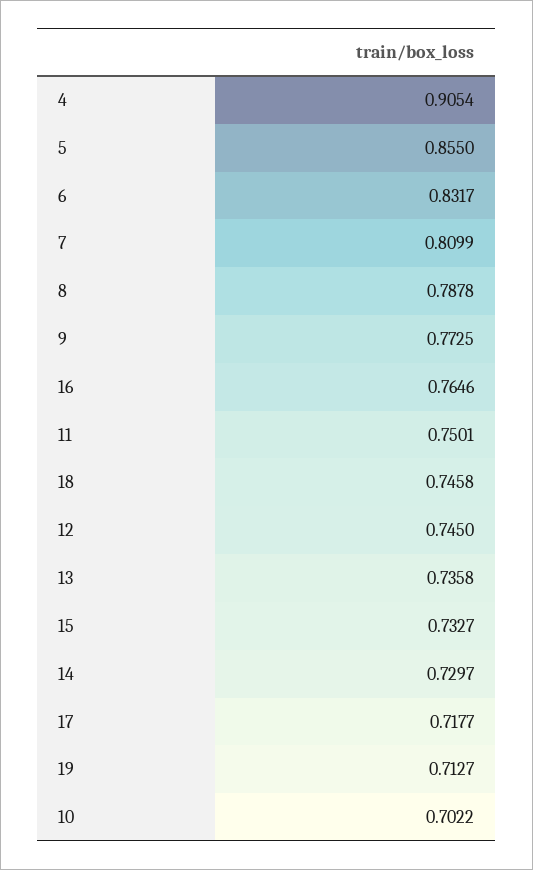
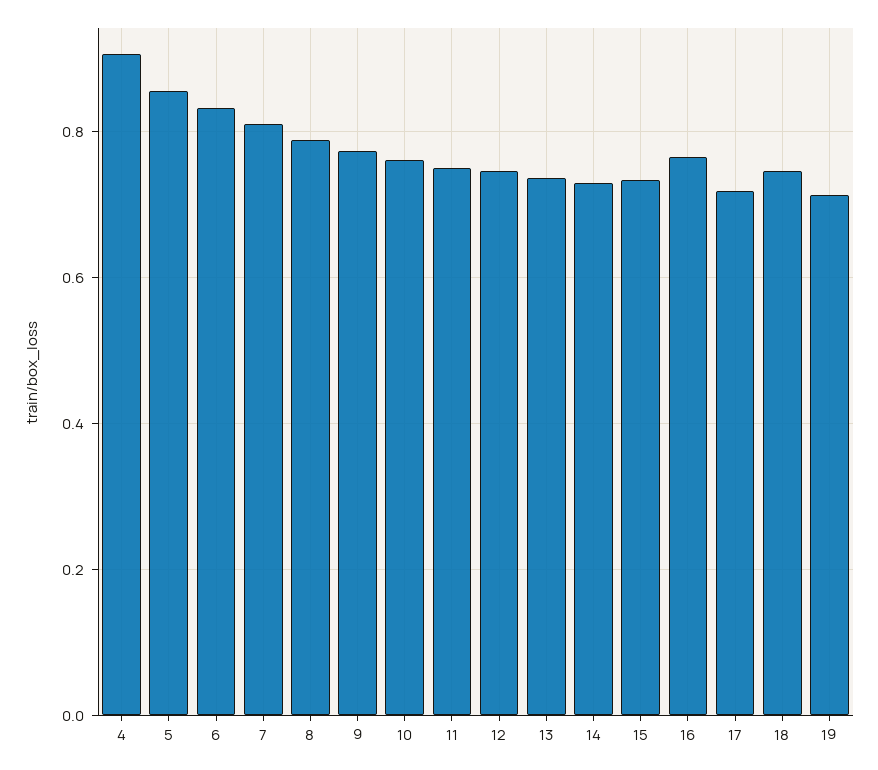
10: 0.7022 -> 0.76

